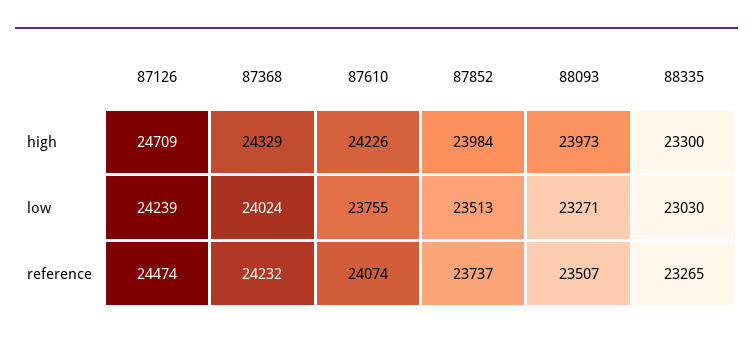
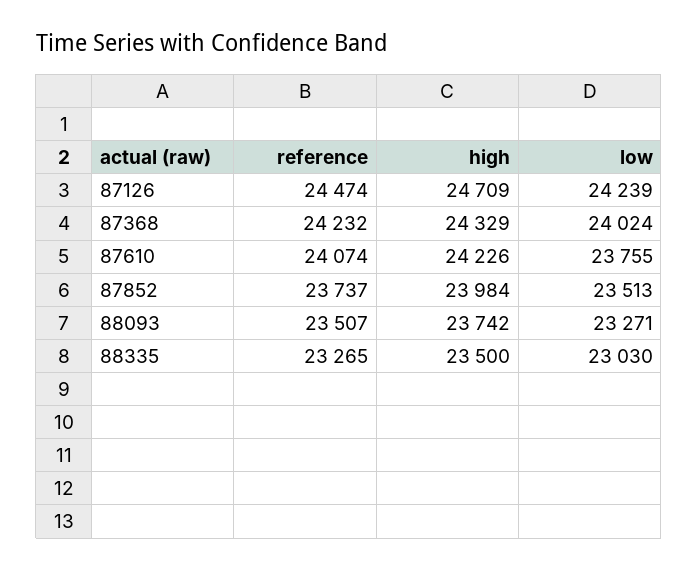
88093, high: 23973 -> 23742
88335, high: 23300 -> 23500

